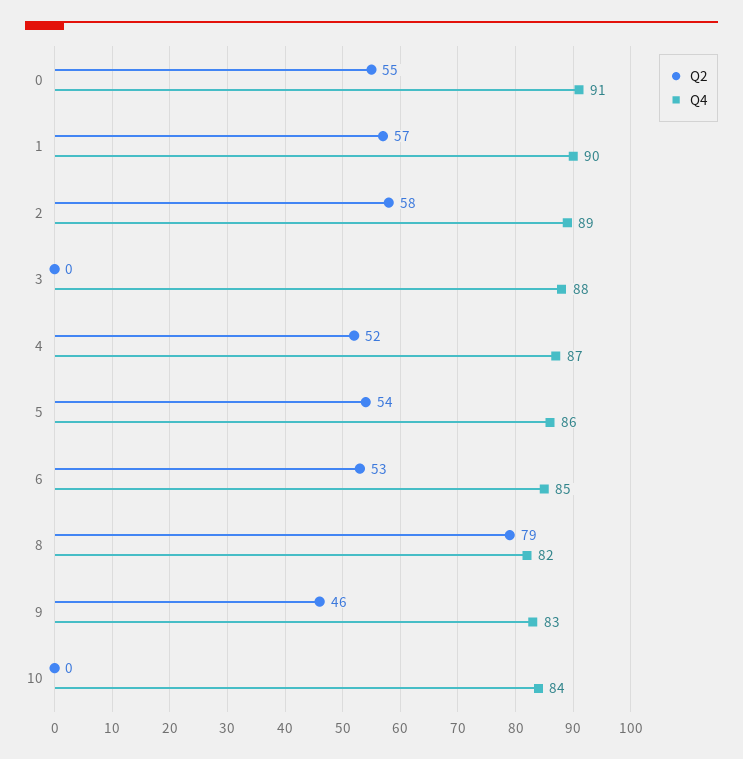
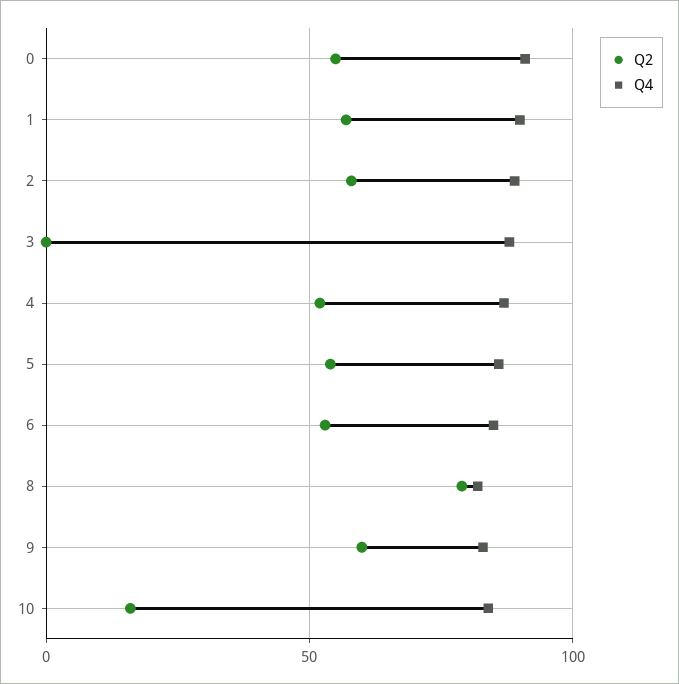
Q2, 9: 46 -> 60
Q2, 10: 0 -> 15

